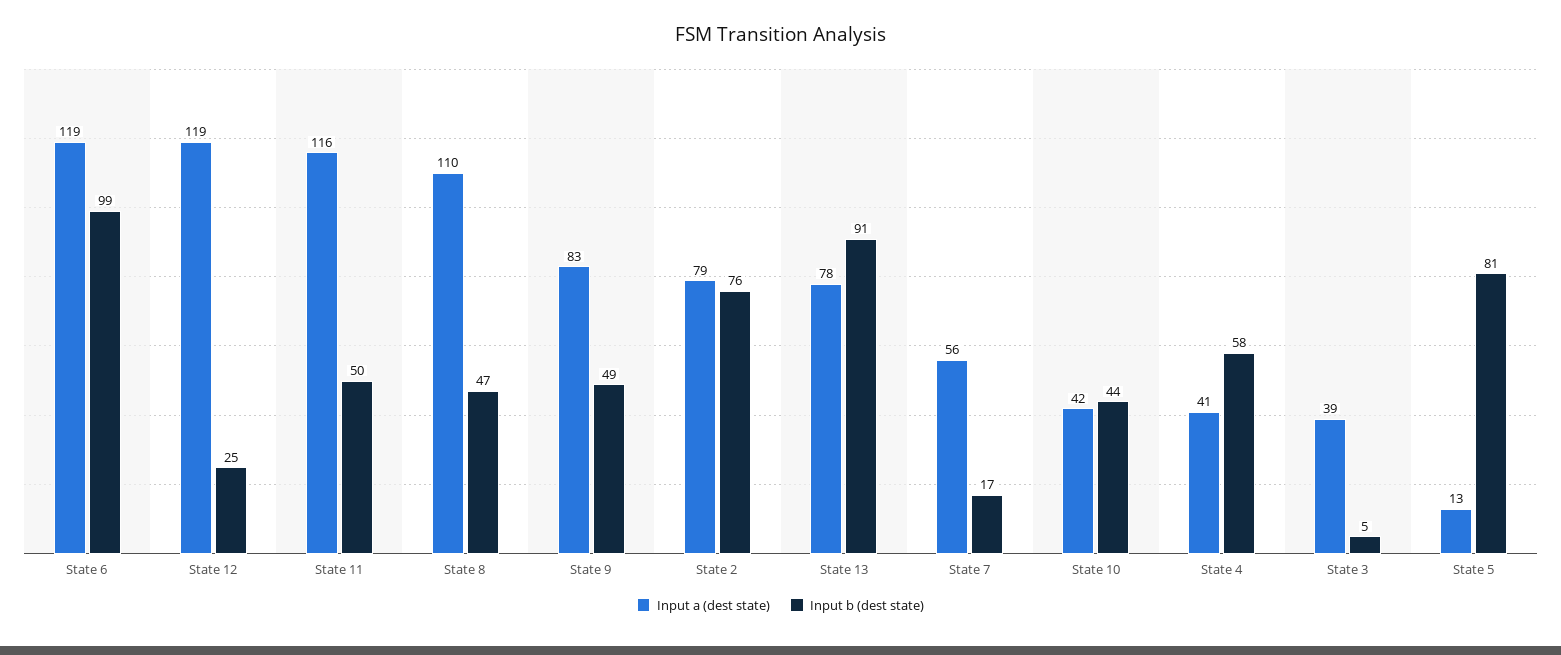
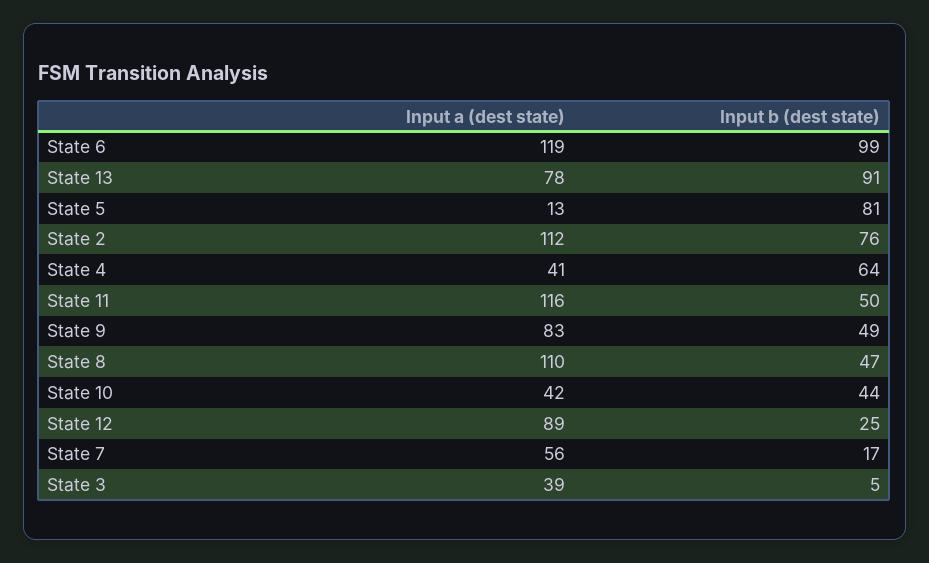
Input a (dest state), State 12: 119 -> 89
Input a (dest state), State 2: 79 -> 112
Input b (dest state), State 4: 58 -> 64

